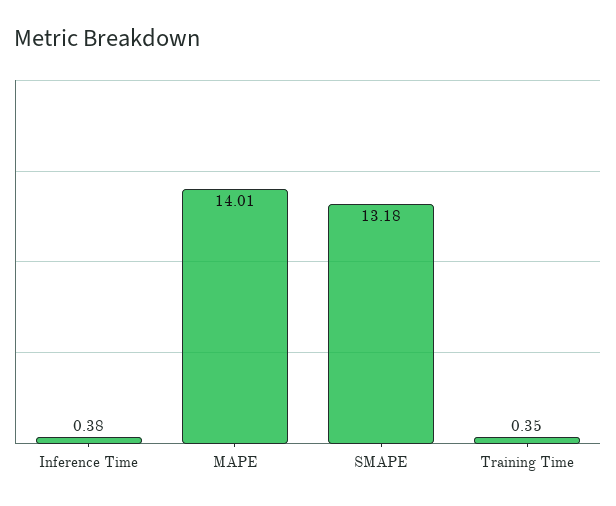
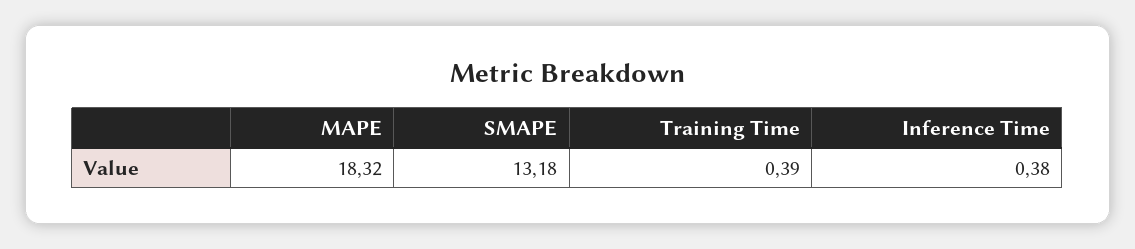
MAPE: 14.01 -> 18.32
Training Time: 0.35 -> 0.39

